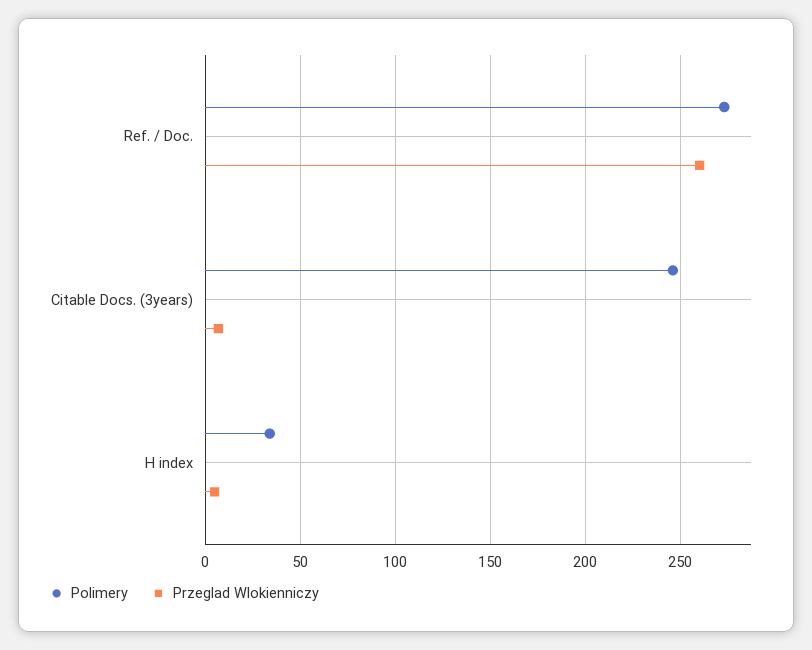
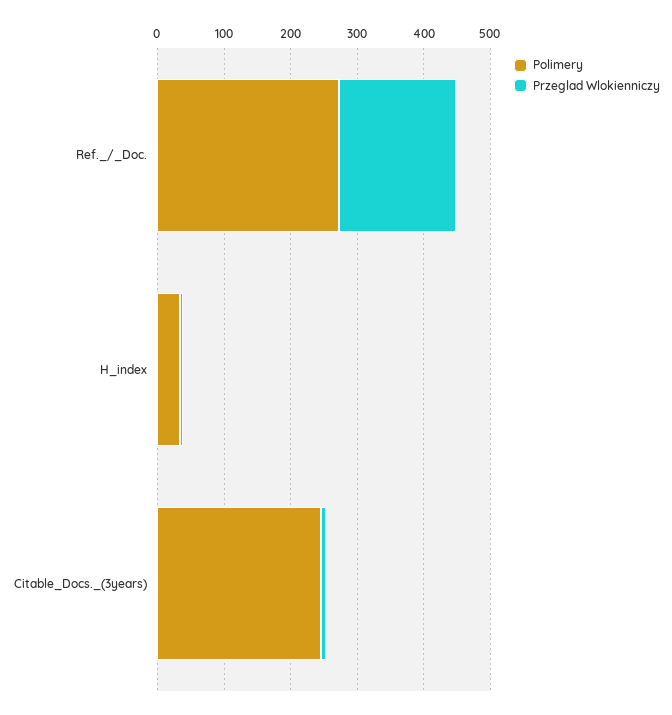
Przeglad Wlokienniczy, Ref. / Doc.: 260 -> 180

